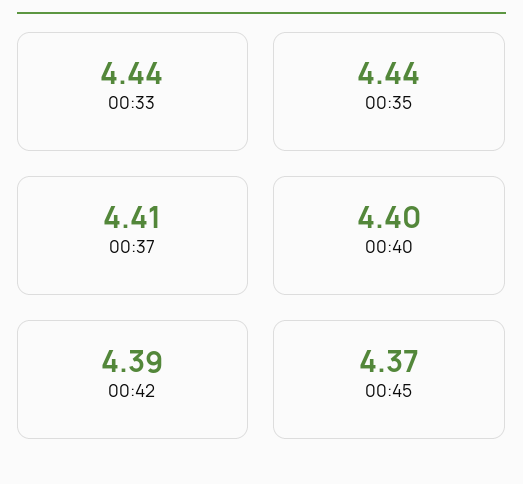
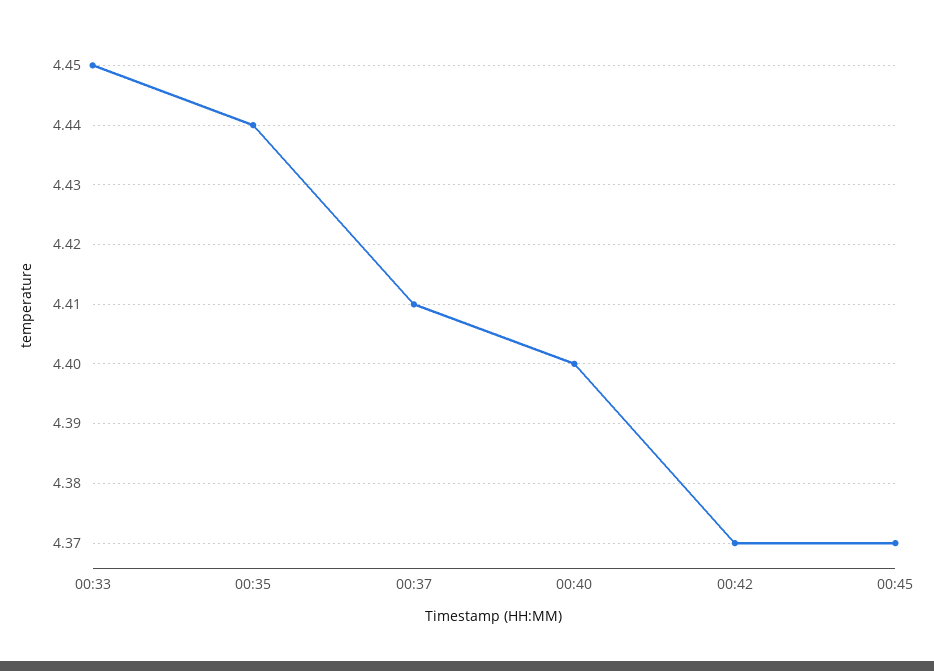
00:33: 4.44 -> 4.45
00:42: 4.39 -> 4.37

